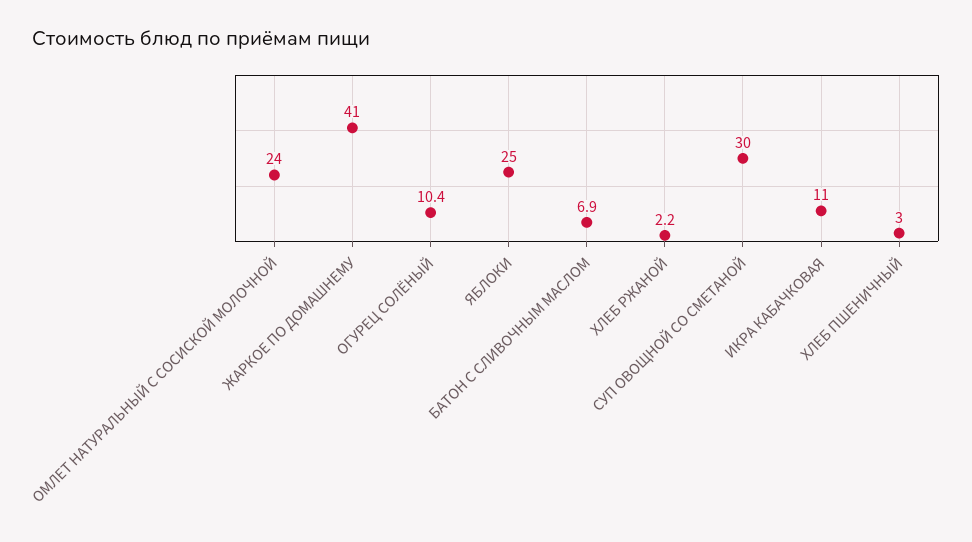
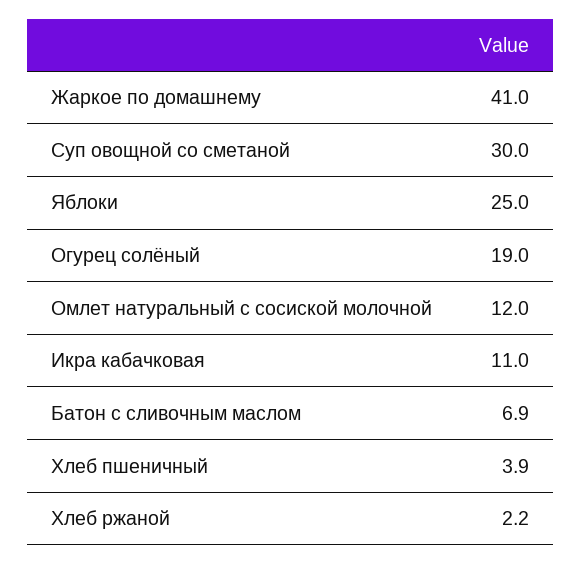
ОМЛЕТ НАТУРАЛЬНЫЙ С СОСИСКОЙ МОЛОЧНОЙ: 24 -> 12
ОГУРЕЦ СОЛЁНЫЙ: 10.4 -> 19
ХЛЕБ ПШЕНИЧНЫЙ: 3 -> 3.9

